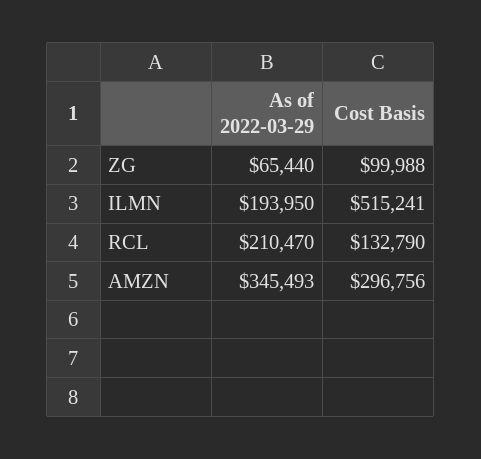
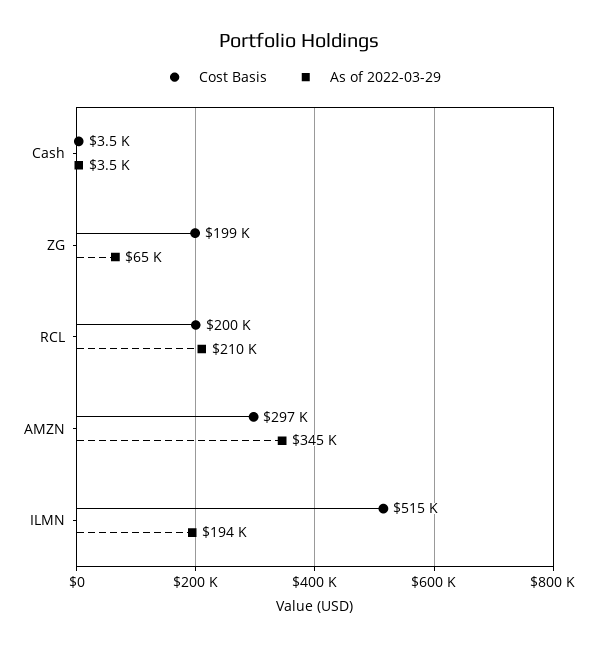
Cost Basis, ZG: 99988 -> 199000
Cost Basis, RCL: 132790 -> 200000
Cost Basis, Cash: none -> 3500
As of 2022-03-29, Cash: none -> 3500

